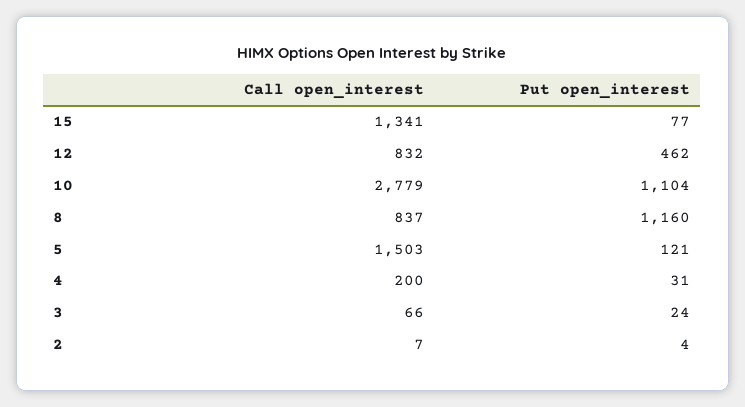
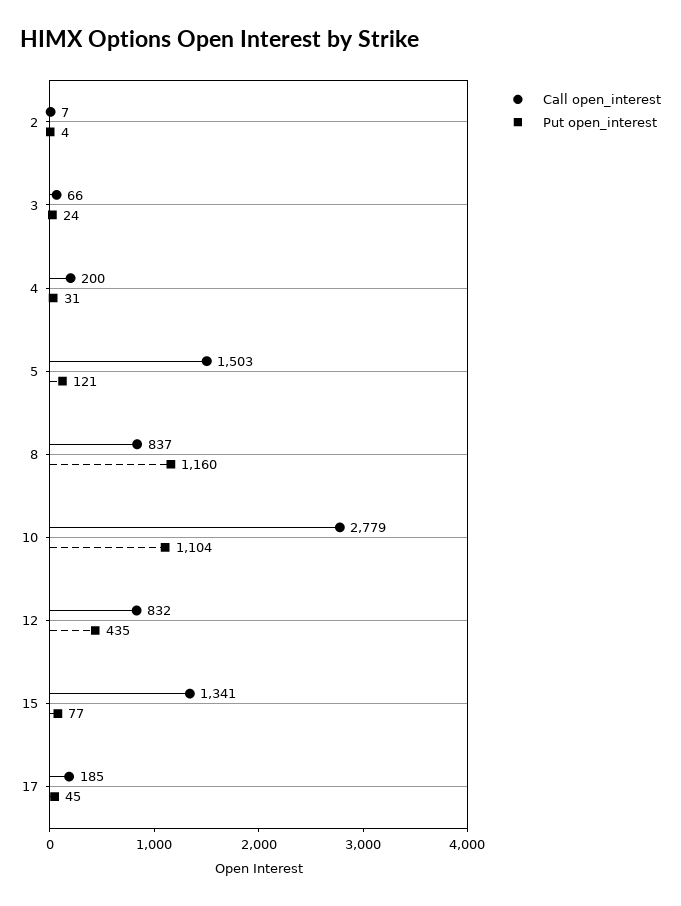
Put open_interest, 12: 462 -> 435
Call open_interest, 17: none -> 185
Put open_interest, 17: none -> 45

